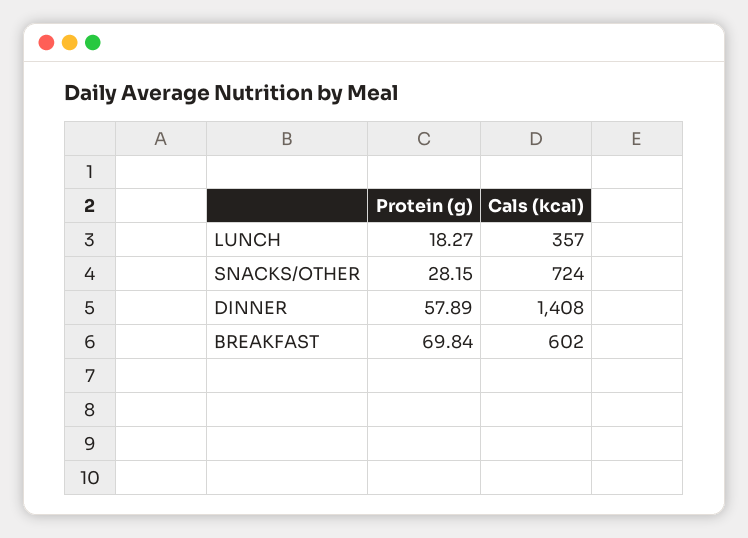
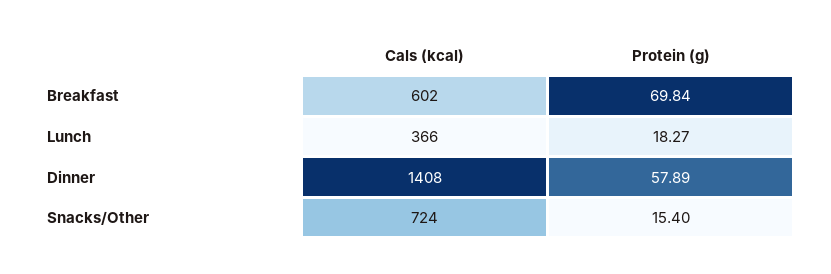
Cals (kcal), LUNCH: 357 -> 366
Protein (g), SNACKS/OTHER: 28.15 -> 15.4

